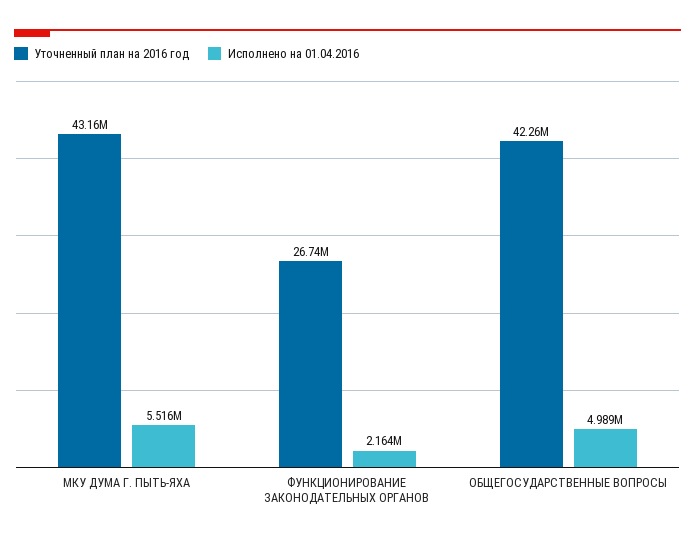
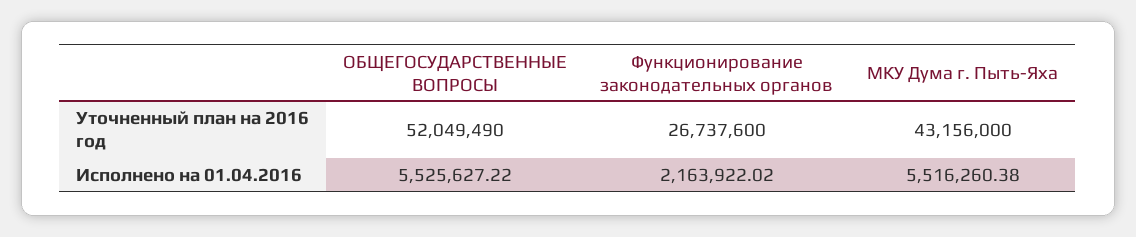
Уточненный план на 2016 год, ОБЩЕГОСУДАРСТВЕННЫЕ ВОПРОСЫ: 42260000 -> 52049490
Исполнено на 01.04.2016, ОБЩЕГОСУДАРСТВЕННЫЕ ВОПРОСЫ: 4989000 -> 5525627.22

